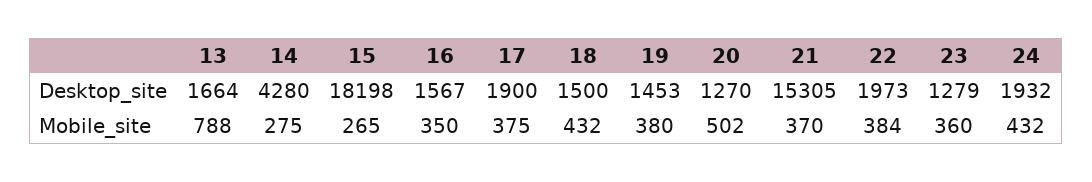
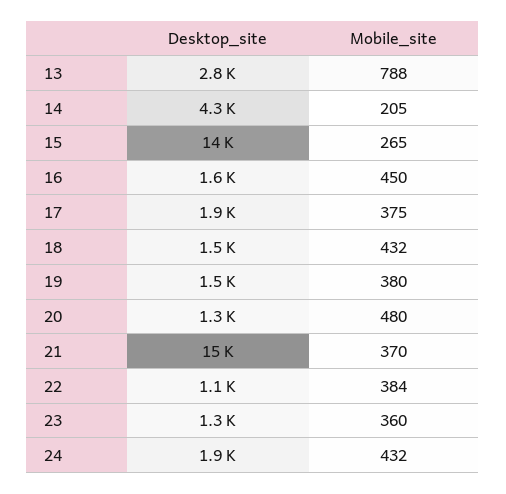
13, Desktop_site: 1664 -> 2800
15, Desktop_site: 18198 -> 14000
22, Desktop_site: 1973 -> 1100
14, Mobile_site: 275 -> 205
16, Mobile_site: 350 -> 450
20, Mobile_site: 502 -> 480

